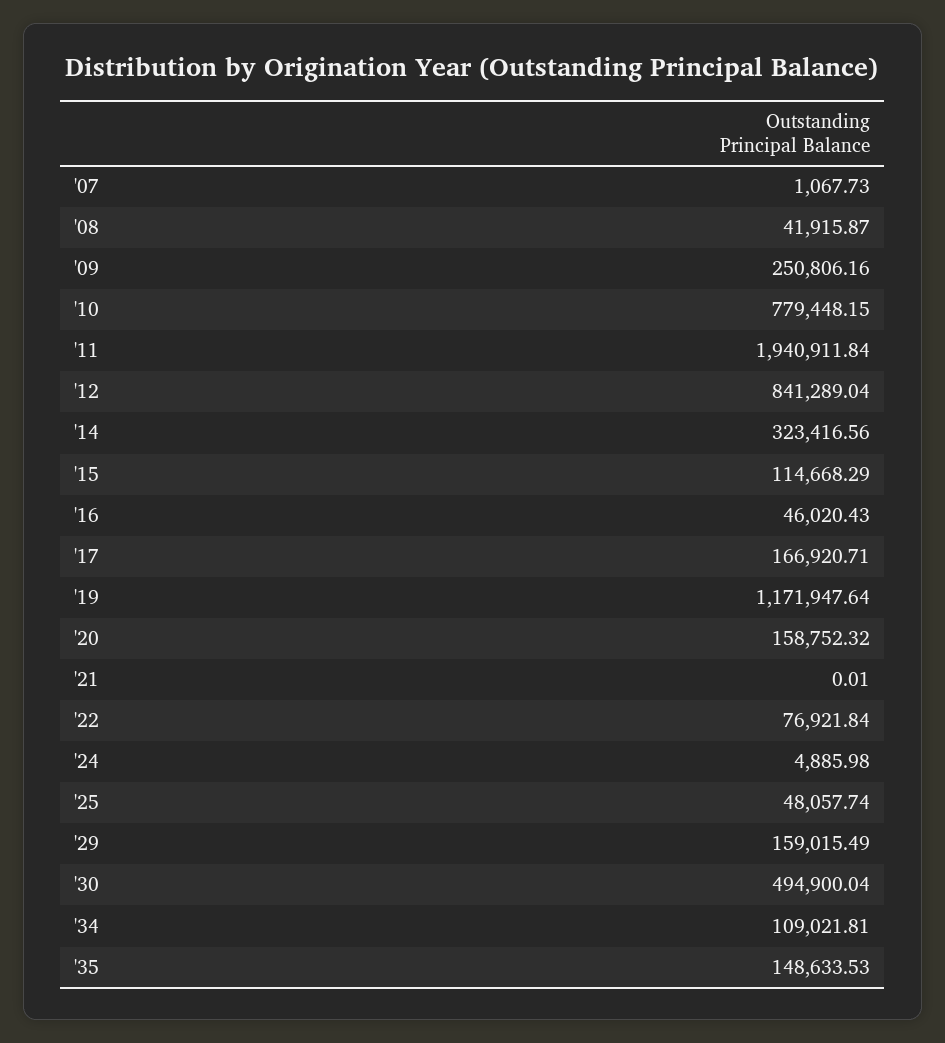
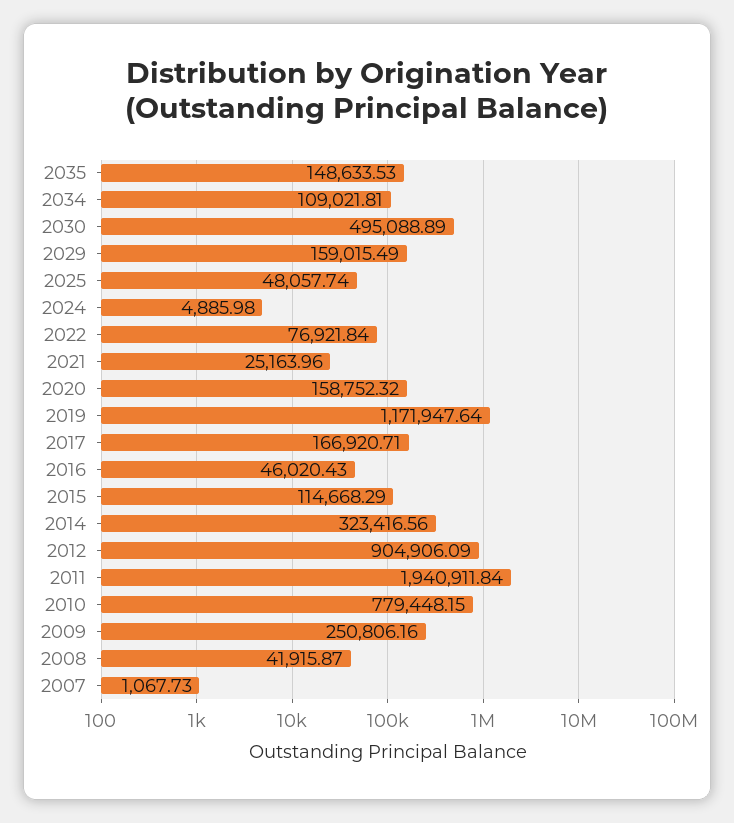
'12: 841289.04 -> 904906.09
'21: 0.01 -> 25163.96
'30: 494900.04 -> 495088.89

